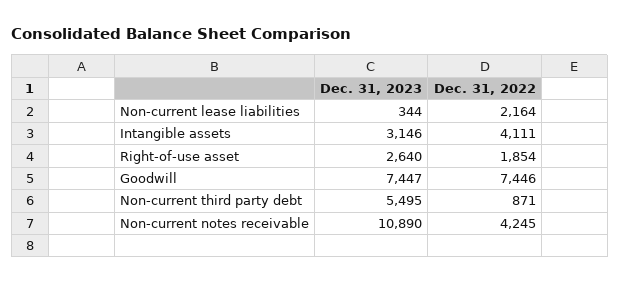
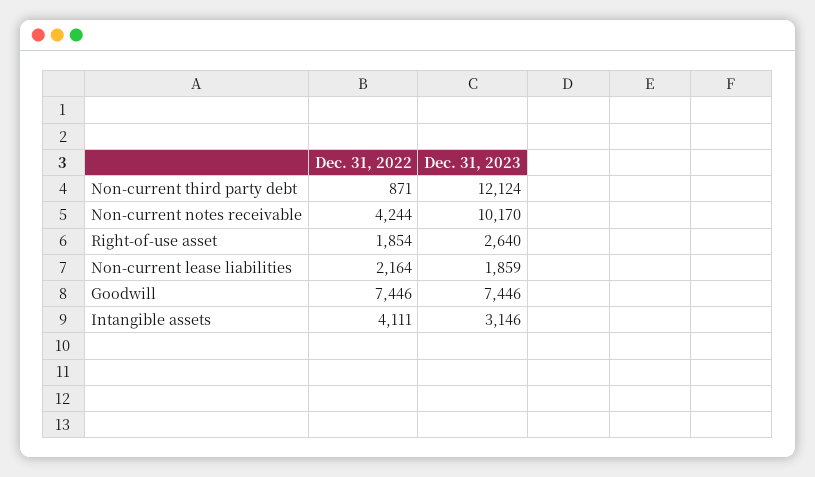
Dec. 31, 2023, Non-current lease liabilities: 344 -> 1859
Dec. 31, 2023, Goodwill: 7447 -> 7446
Dec. 31, 2023, Non-current third party debt: 5495 -> 12124
Dec. 31, 2023, Non-current notes receivable: 10890 -> 10170
Dec. 31, 2022, Non-current notes receivable: 4245 -> 4244

